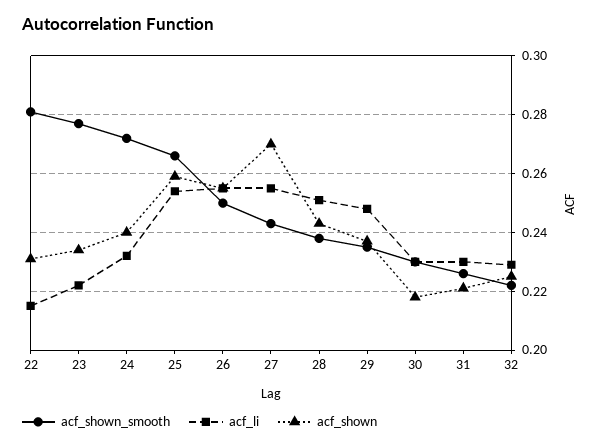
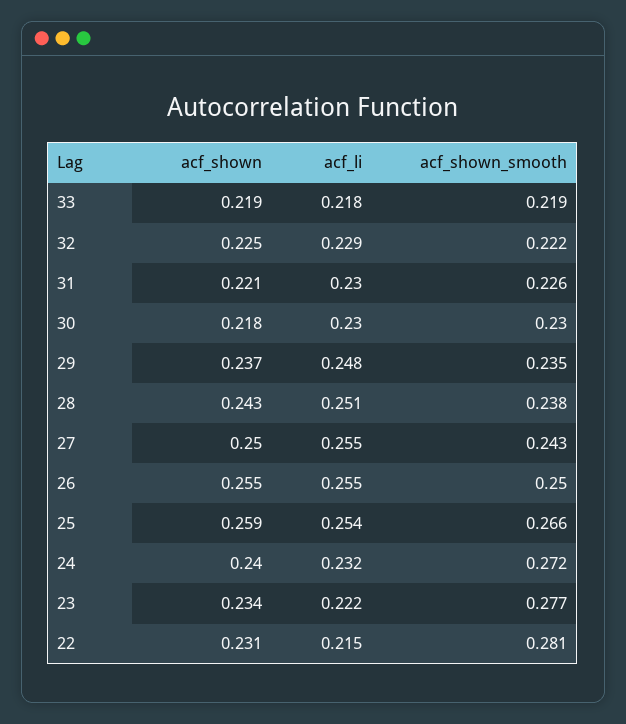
acf_shown, 27: 0.27 -> 0.25
acf_shown, 33: none -> 0.219
acf_li, 33: none -> 0.218
acf_shown_smooth, 33: none -> 0.219

